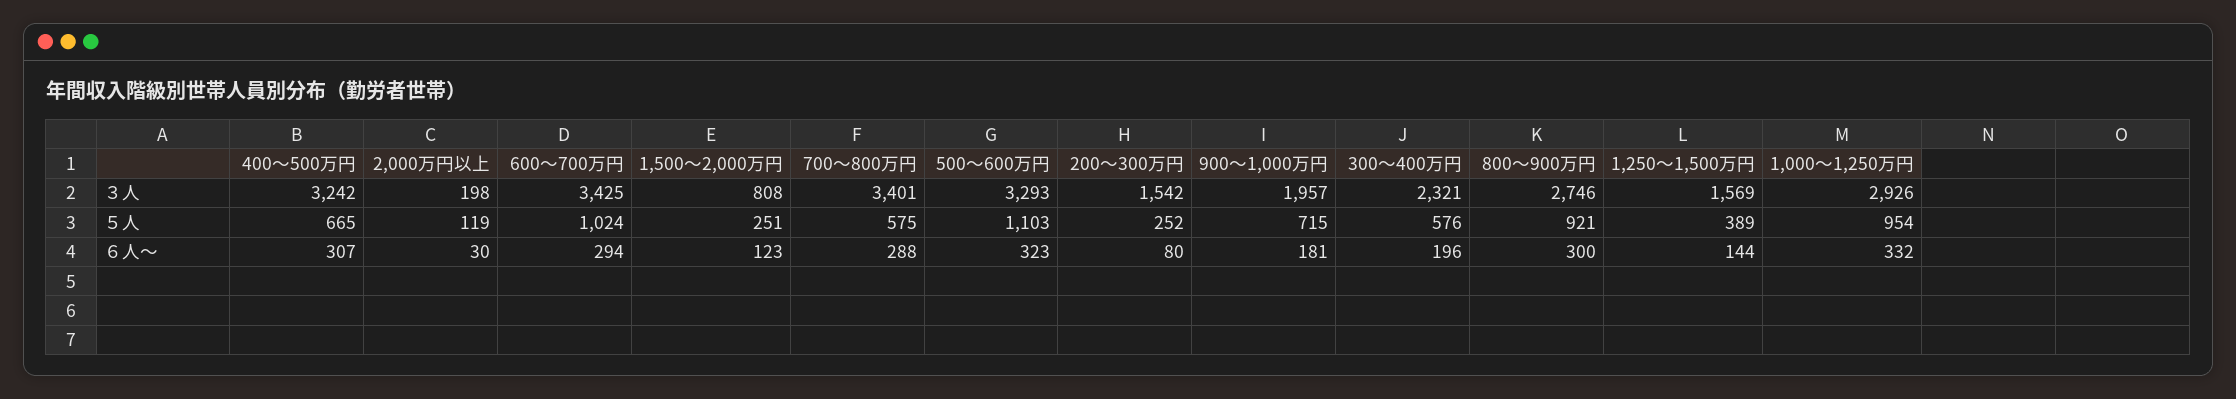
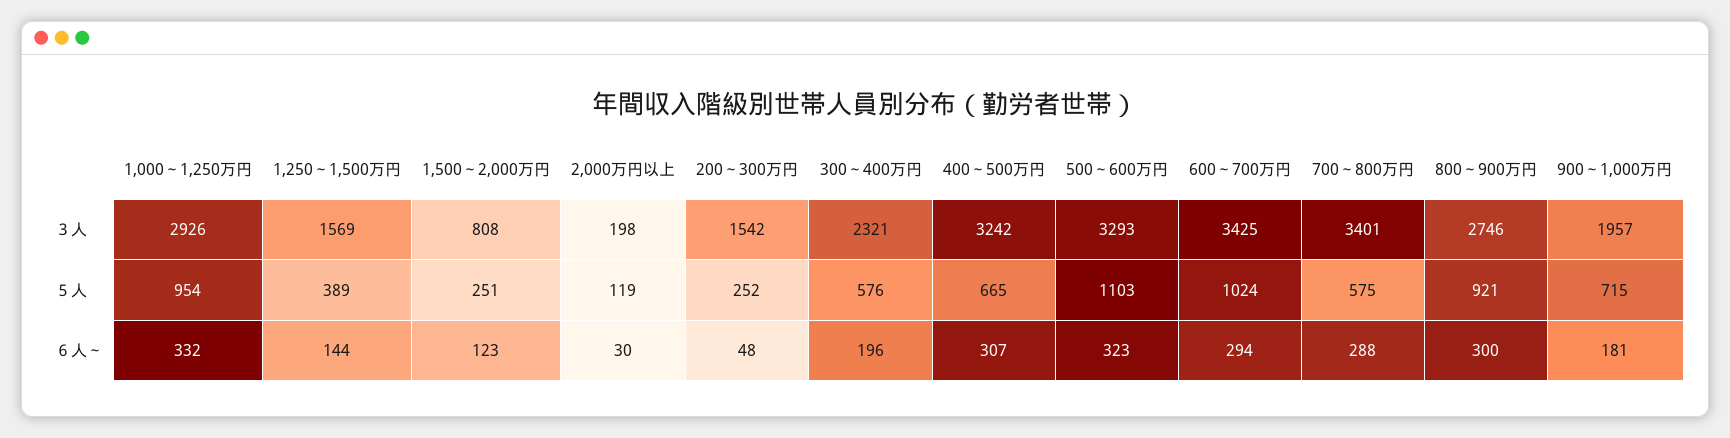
200～300万円, ６人～: 80 -> 48

